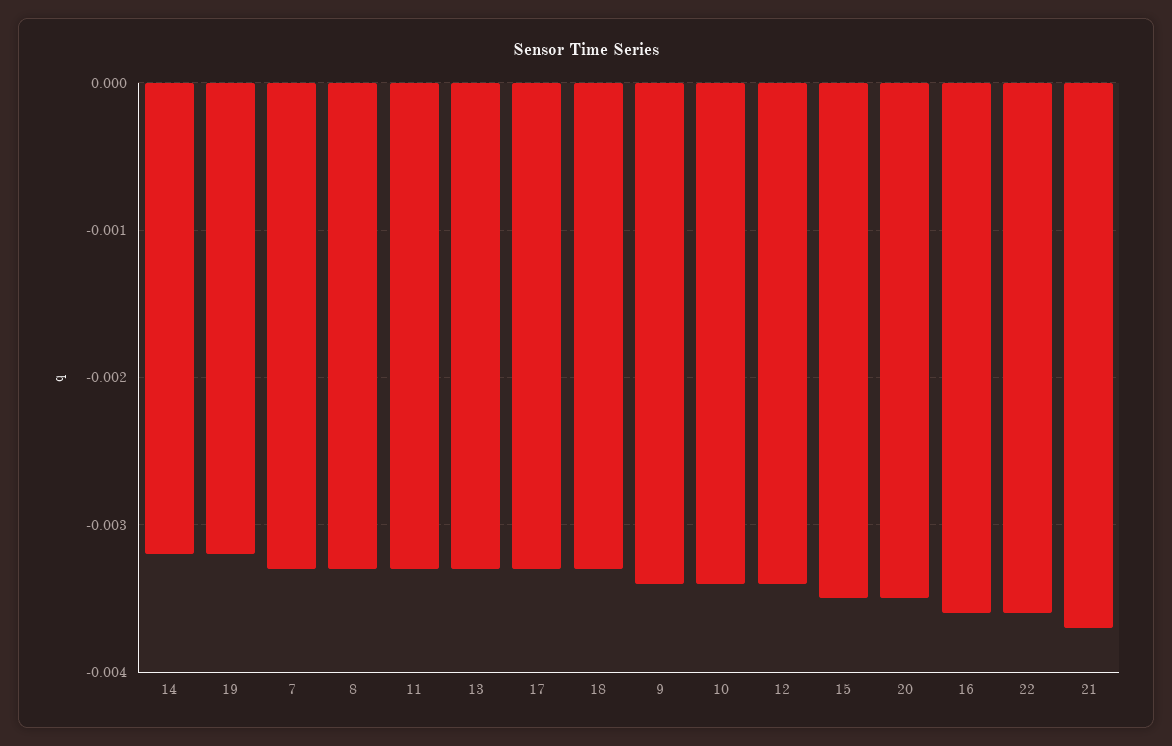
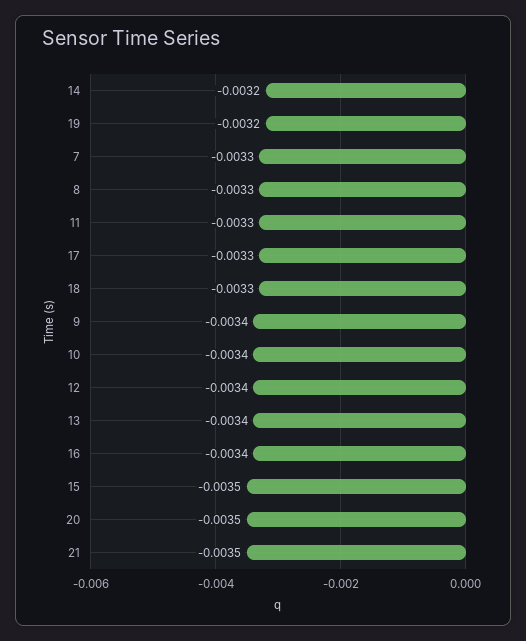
13: -0.0033 -> -0.0034
16: -0.0036 -> -0.0034
22: -0.0036 -> none
21: -0.0037 -> -0.0035

